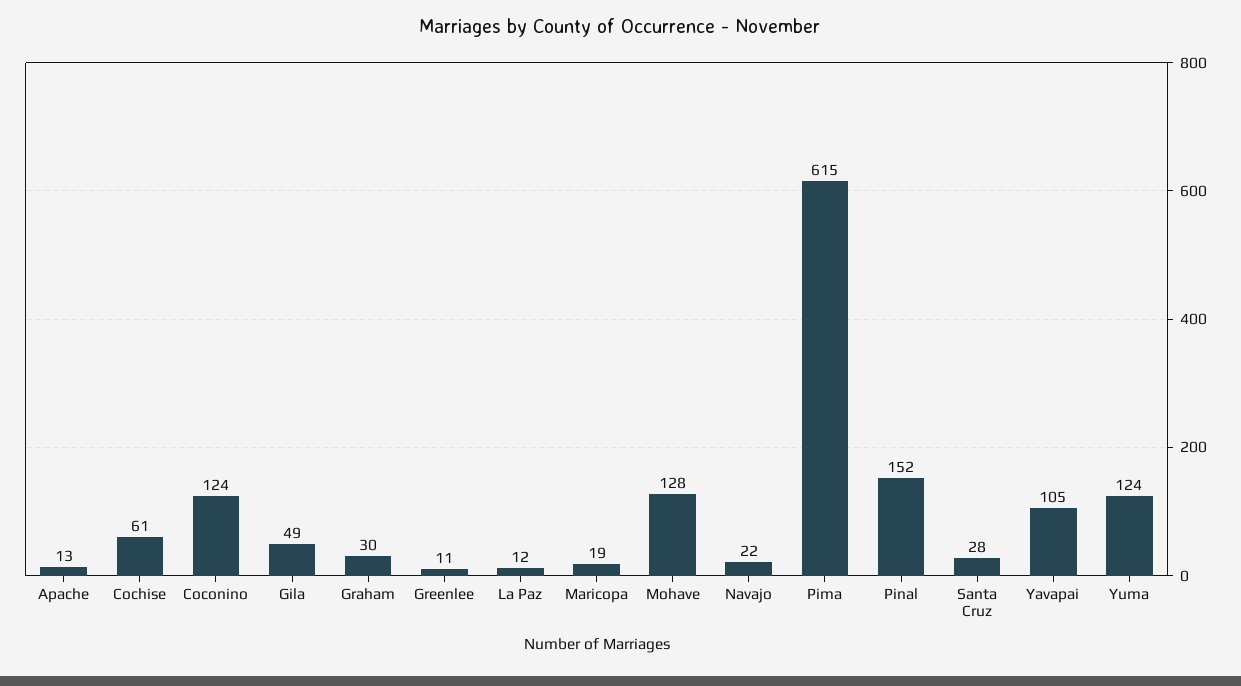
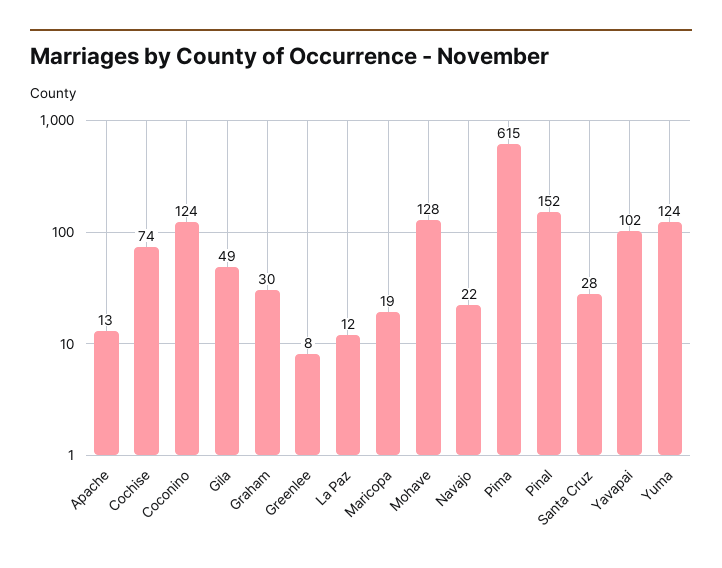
Cochise: 61 -> 74
Greenlee: 11 -> 8
Yavapai: 105 -> 102

